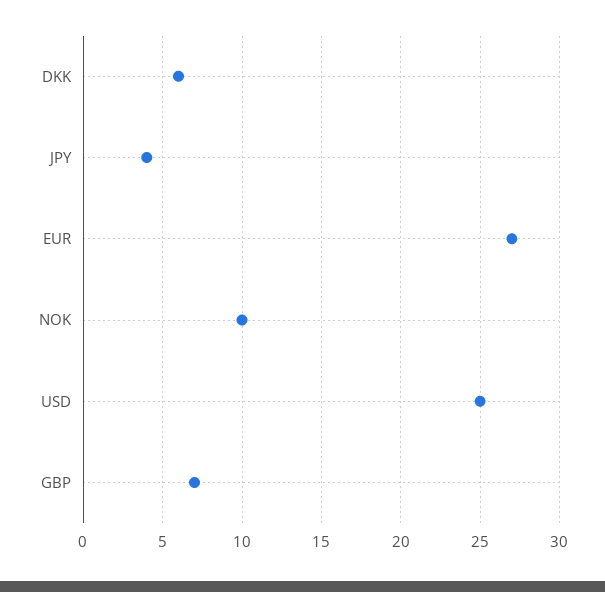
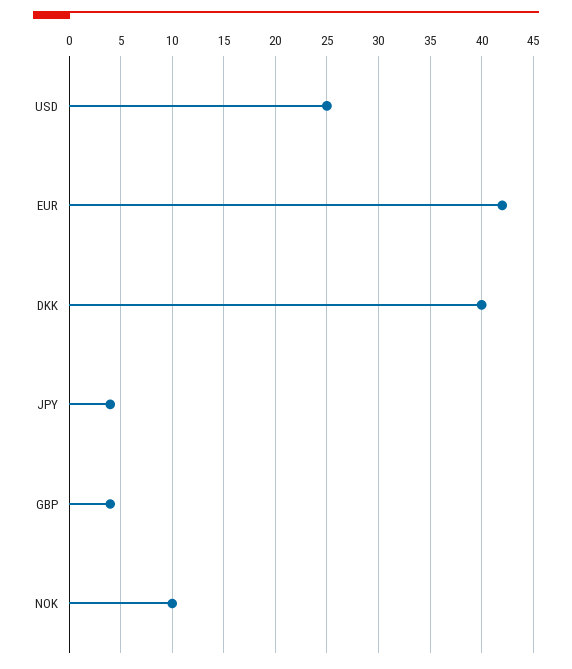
DKK: 6 -> 40
EUR: 27 -> 42
GBP: 7 -> 4

